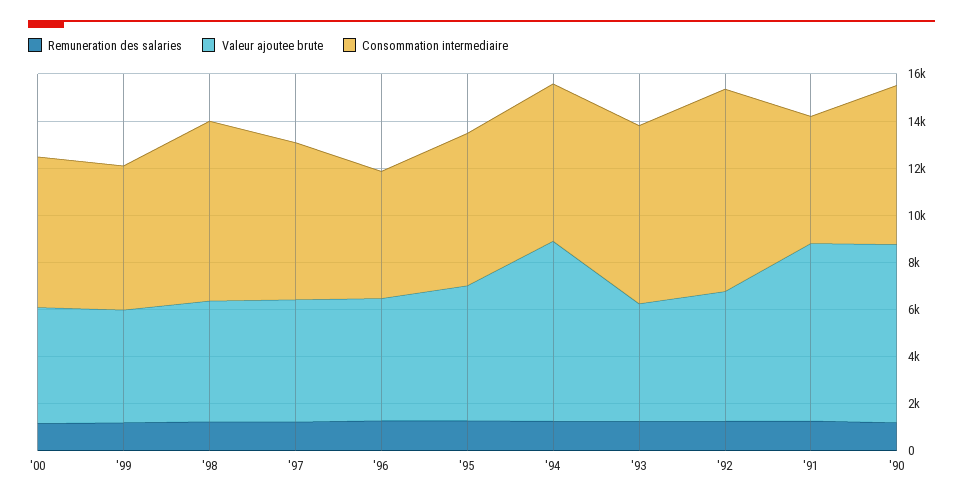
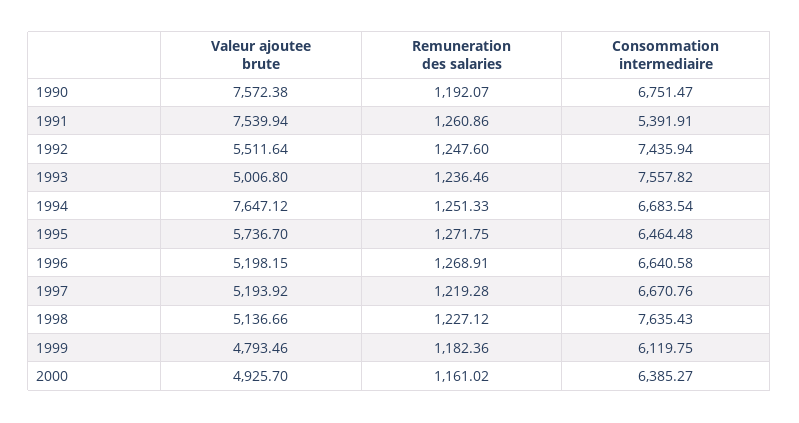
Consommation intermediaire, '96: 5500 -> 6640.58
Consommation intermediaire, '92: 8500 -> 7435.94

